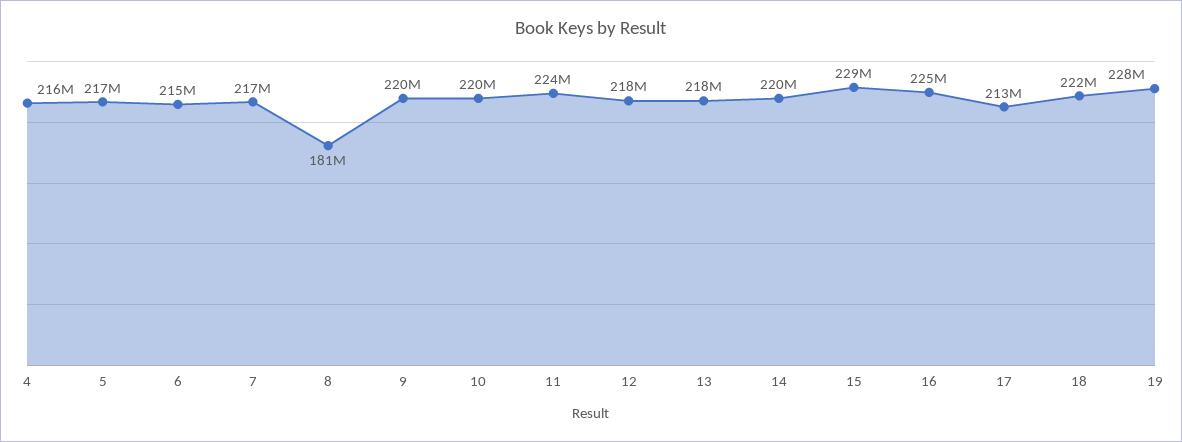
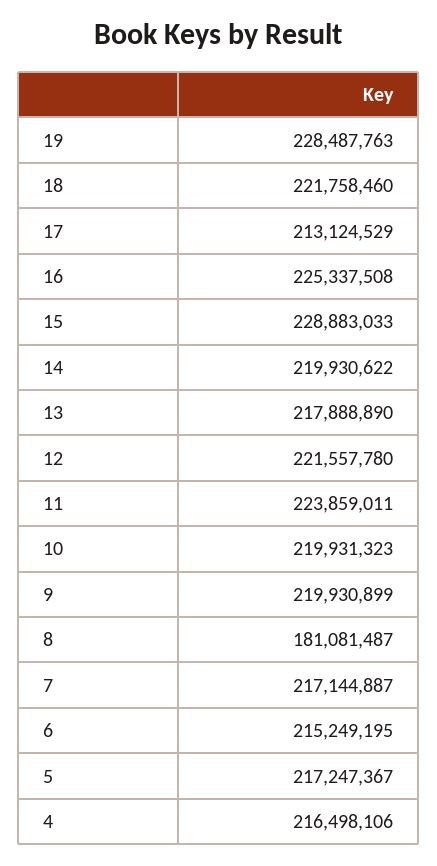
12: 218000000 -> 221557780

